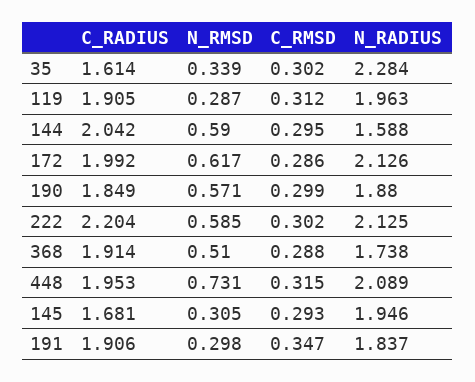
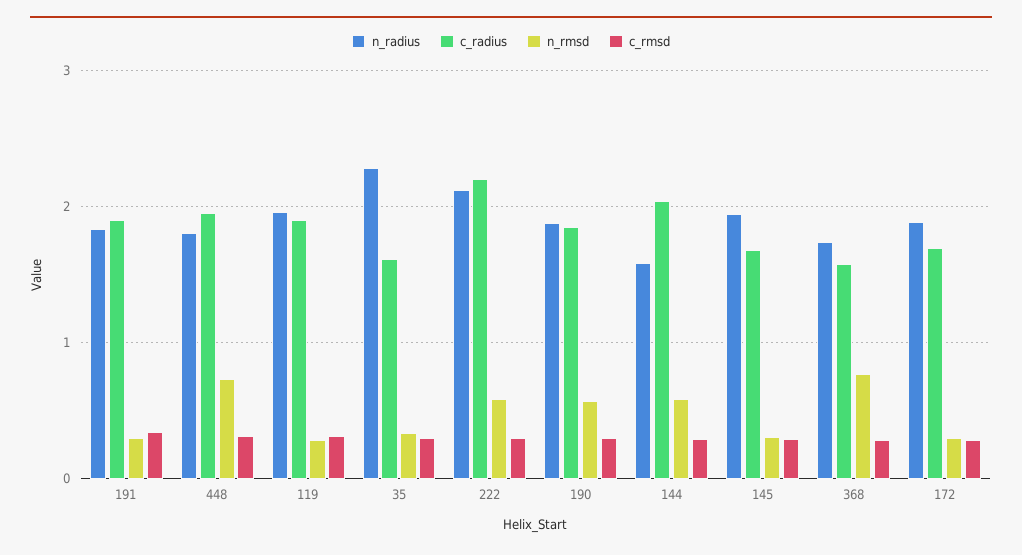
C_RADIUS, 172: 1.992 -> 1.7
N_RMSD, 172: 0.617 -> 0.3
N_RADIUS, 172: 2.126 -> 1.9
C_RADIUS, 368: 1.914 -> 1.6
N_RMSD, 368: 0.51 -> 0.8
N_RADIUS, 448: 2.089 -> 1.8

